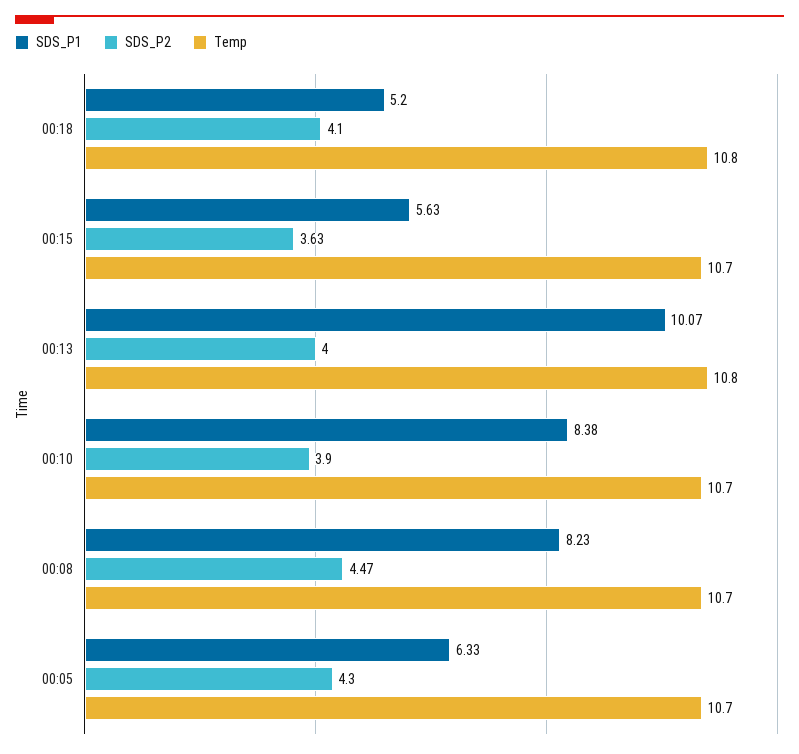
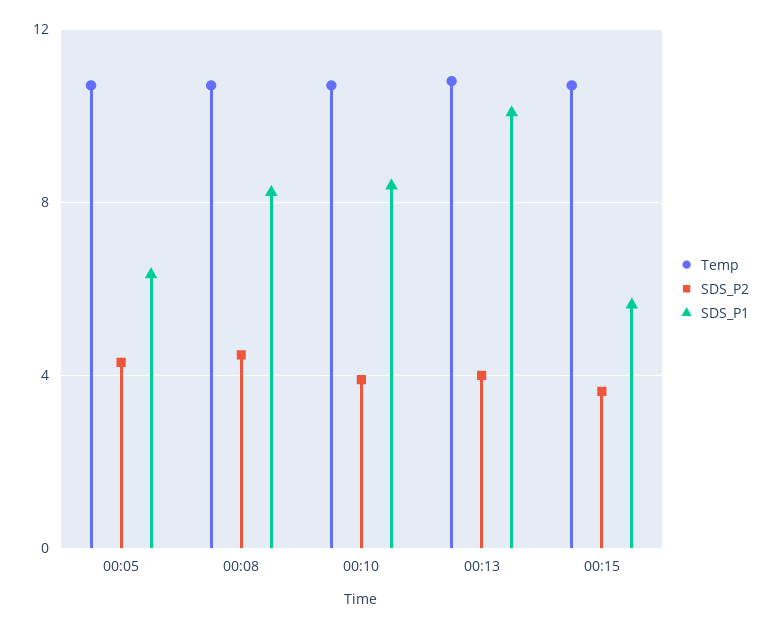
SDS_P1, 00:18: 5.2 -> none
SDS_P2, 00:18: 4.1 -> none
Temp, 00:18: 10.8 -> none

